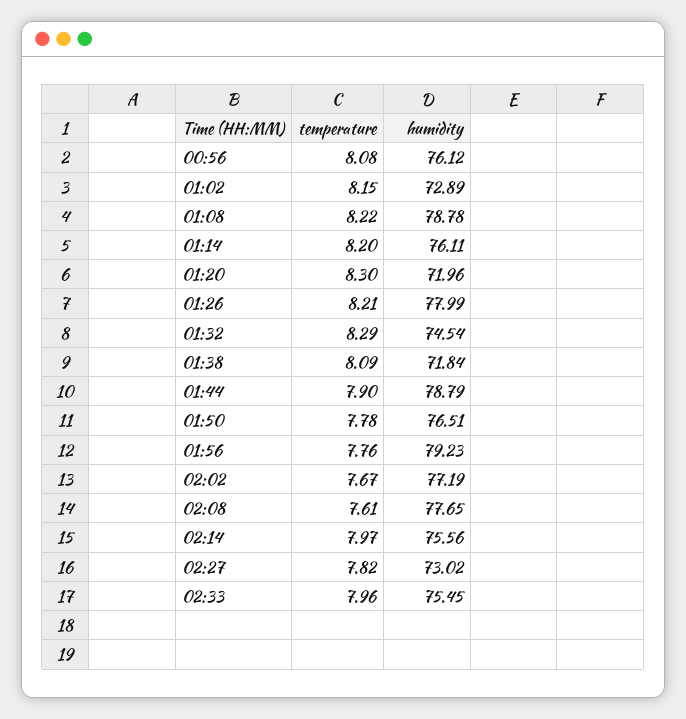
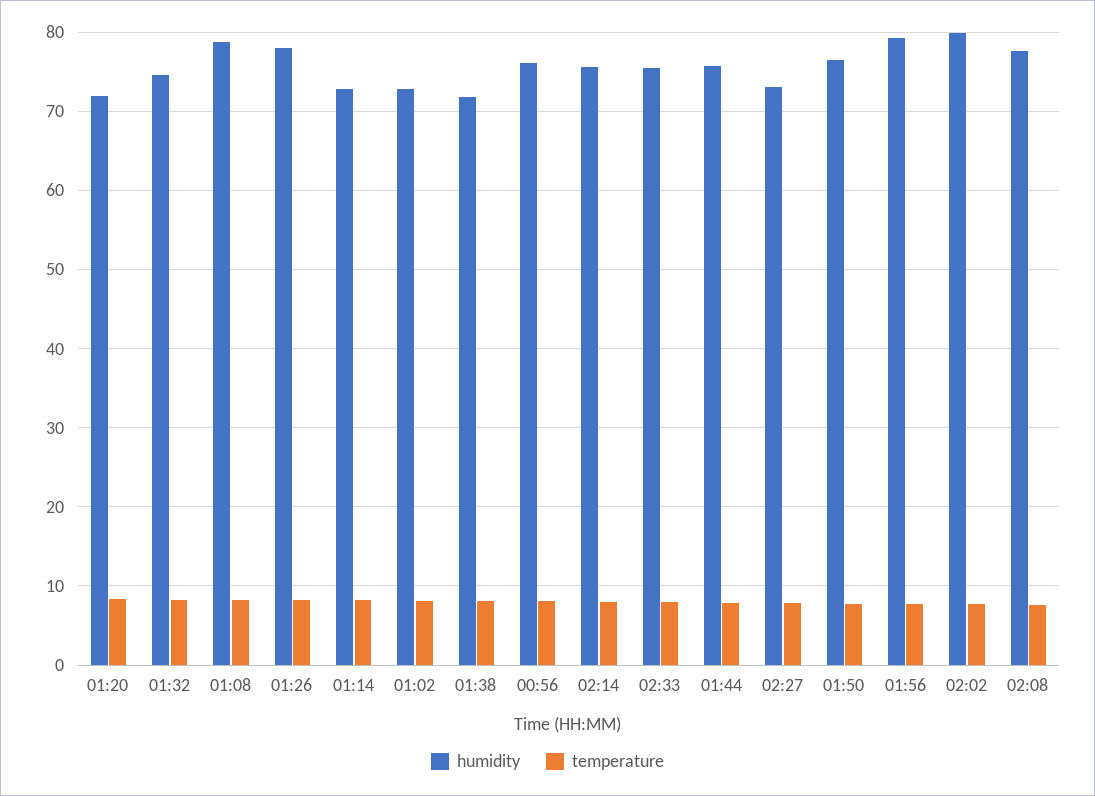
humidity, 01:14: 76.11 -> 73
humidity, 01:44: 78.79 -> 76
humidity, 02:02: 77.19 -> 80

